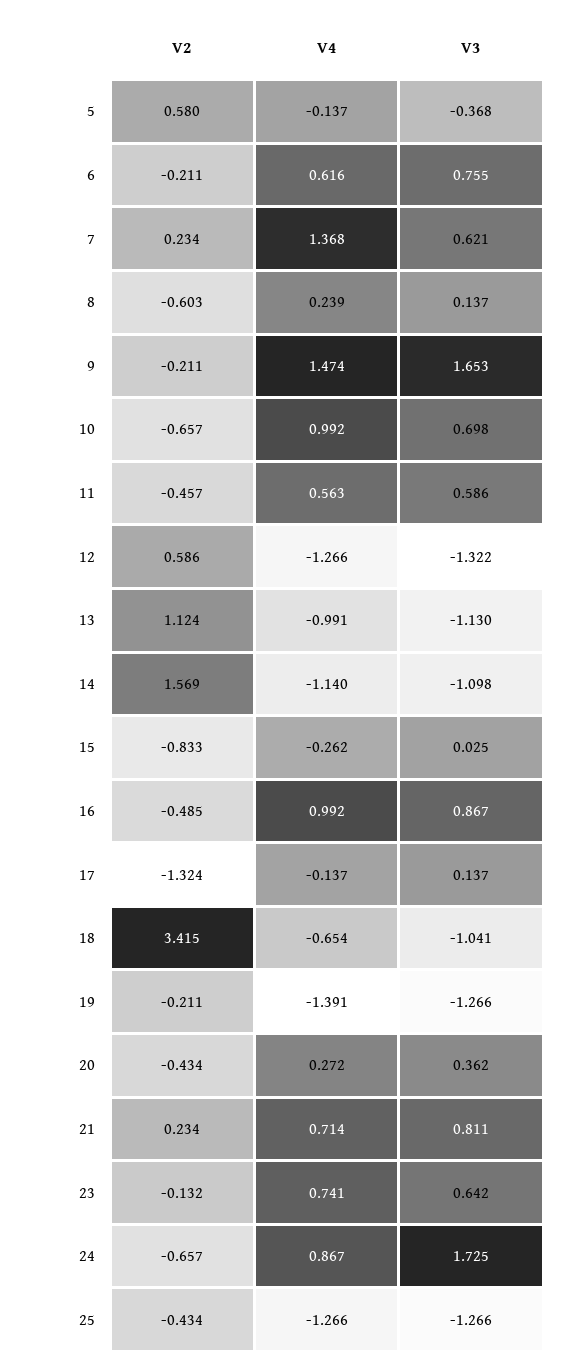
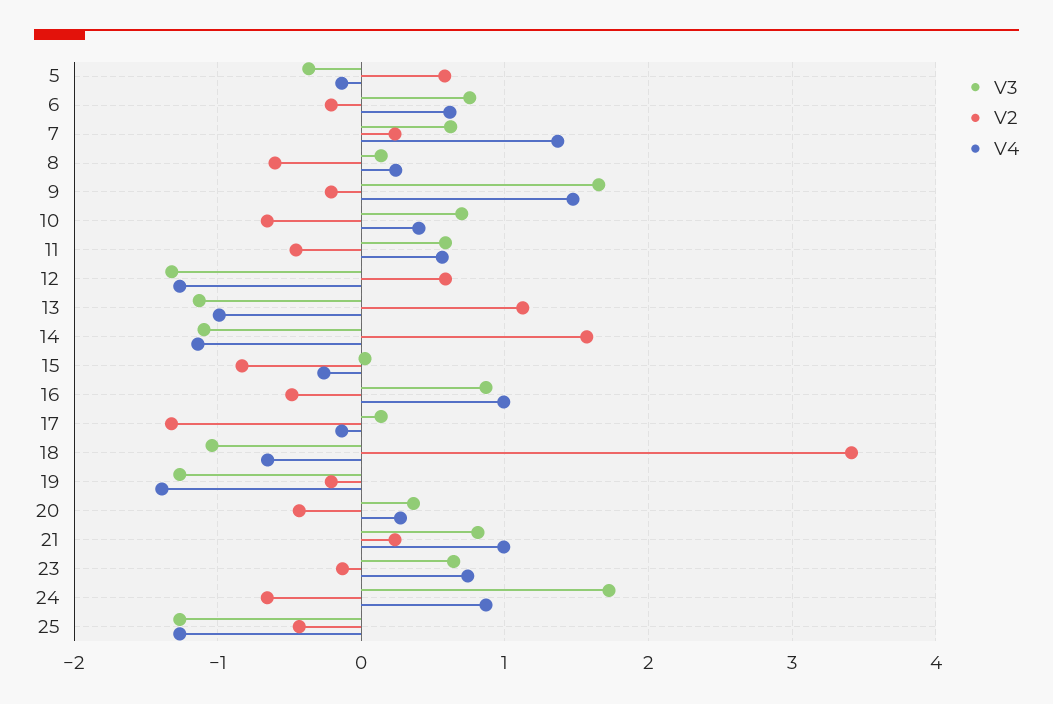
V4, 10: 0.992 -> 0.4
V4, 21: 0.714 -> 1

